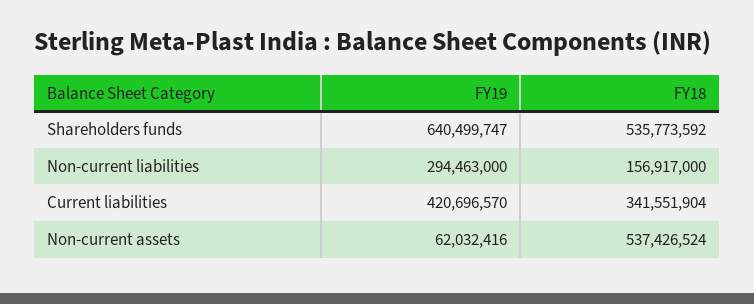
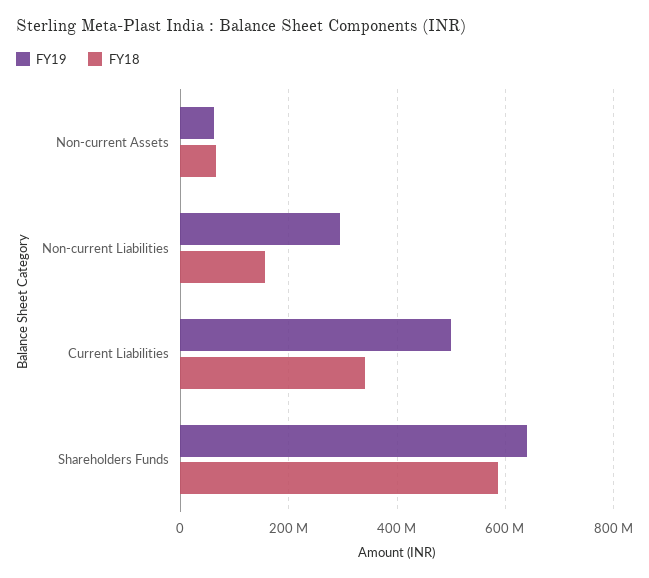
FY18, Shareholders funds: 535773592 -> 580000000
FY19, Current liabilities: 420696570 -> 500000000
FY18, Non-current assets: 537426524 -> 60000000

